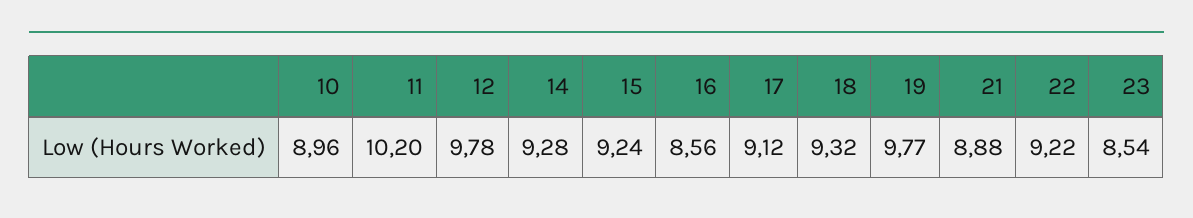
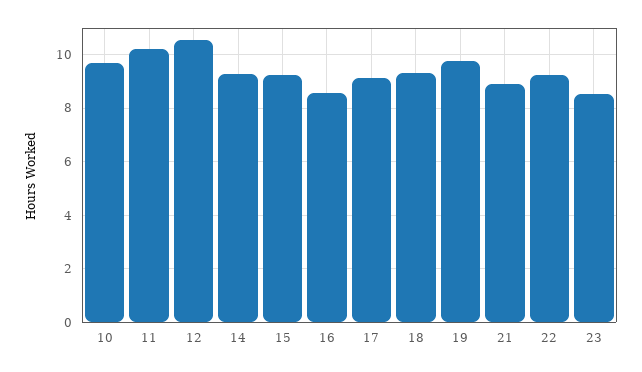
10: 8.96 -> 9.75
12: 9.78 -> 10.5

